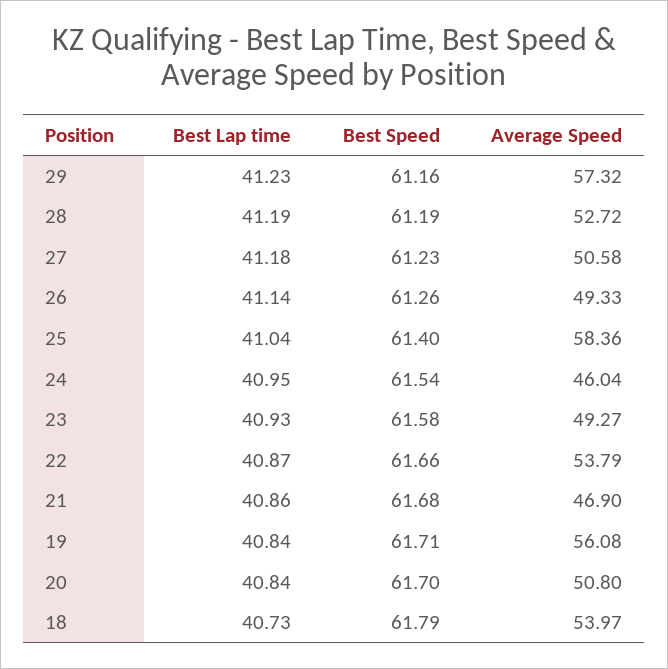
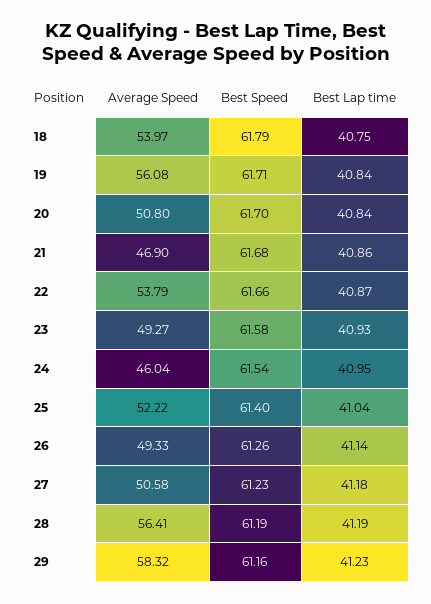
Average Speed, 29: 57.32 -> 58.32
Average Speed, 28: 52.72 -> 56.41
Average Speed, 25: 58.36 -> 52.22
Best Lap time, 18: 40.73 -> 40.75

